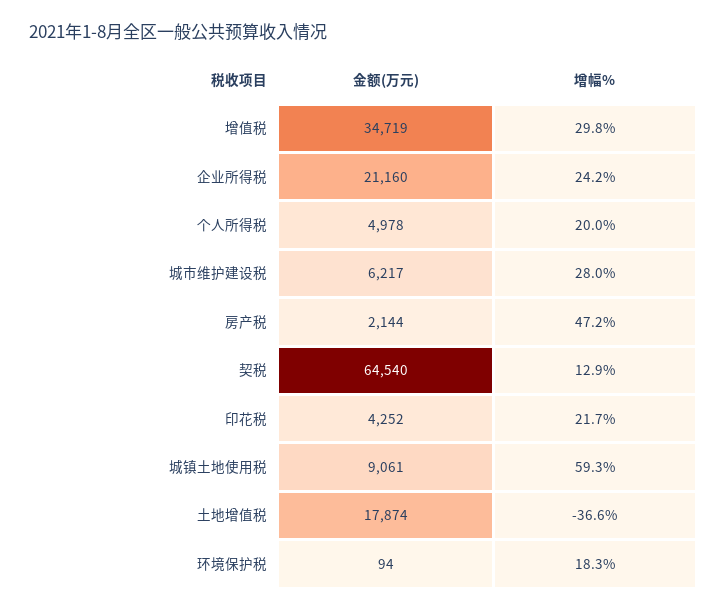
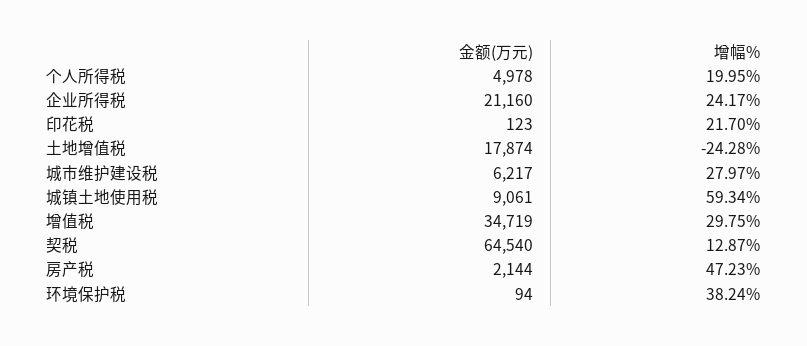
金额(万元), 印花税: 4252 -> 123
增幅%, 土地增值税: -36.6 -> -24.28
增幅%, 环境保护税: 18.3 -> 38.24

